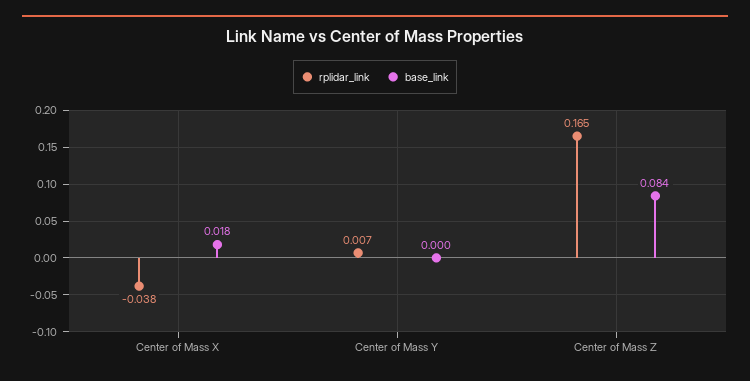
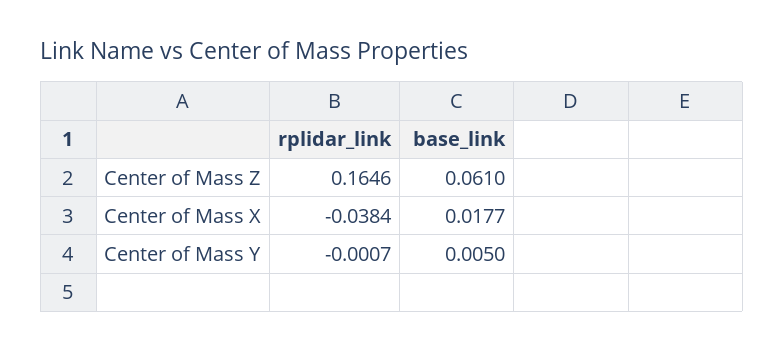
rplidar_link, Center of Mass Y: 0.007 -> -0.0007
base_link, Center of Mass Y: 0 -> 0.005
base_link, Center of Mass Z: 0.084 -> 0.061

